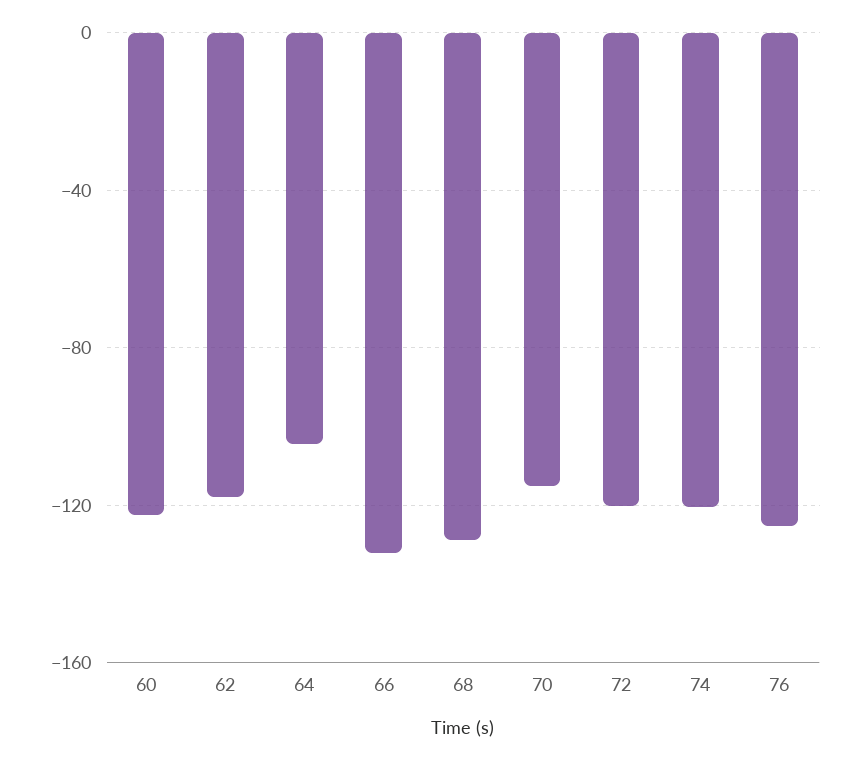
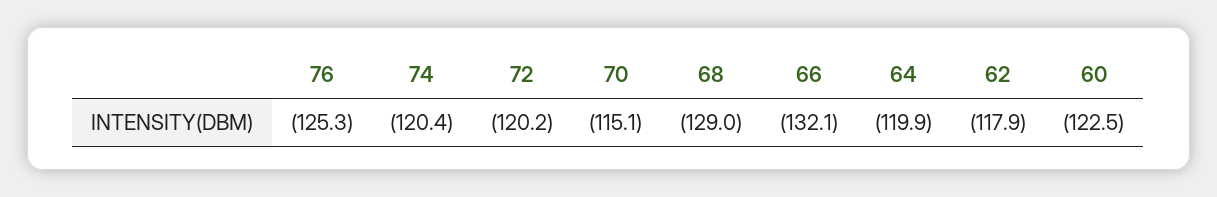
64: -105 -> -119.9

